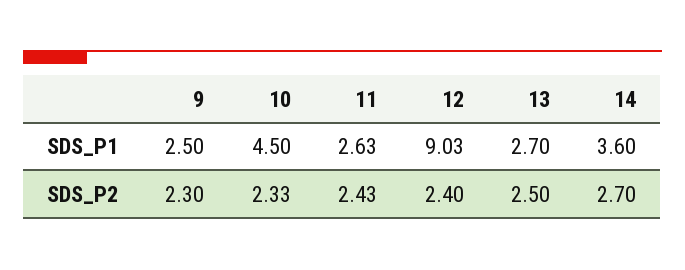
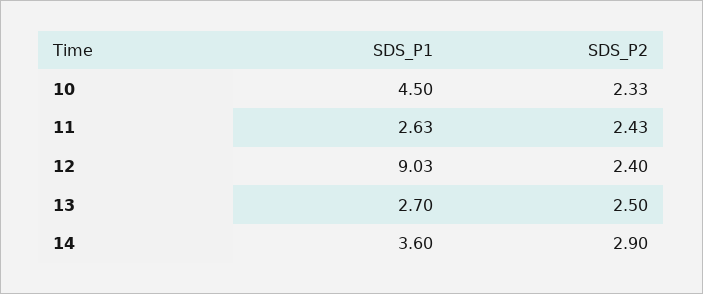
9, SDS_P1: 2.5 -> none
9, SDS_P2: 2.3 -> none
14, SDS_P2: 2.7 -> 2.9

